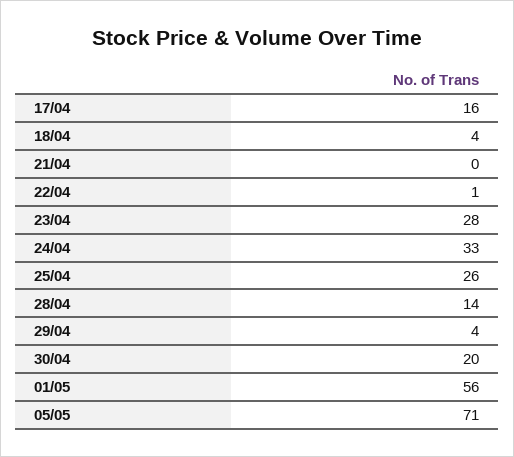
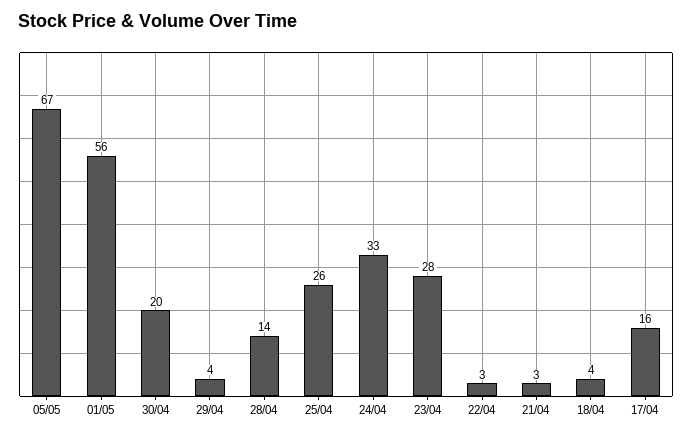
21/04: 0 -> 3
22/04: 1 -> 3
05/05: 71 -> 67

